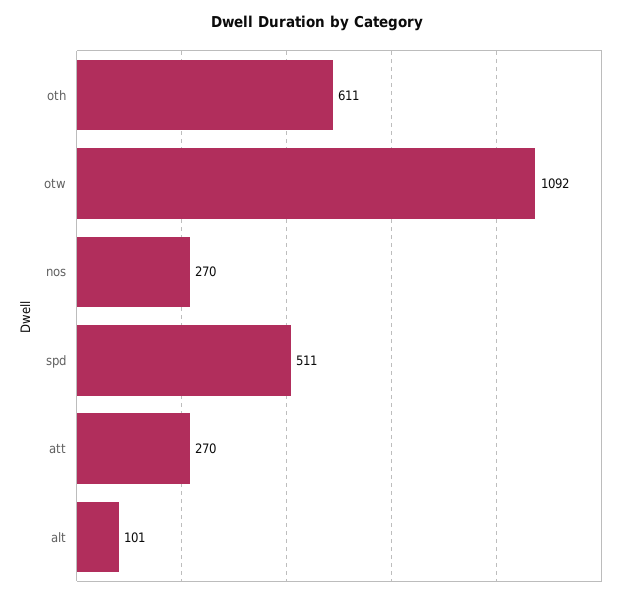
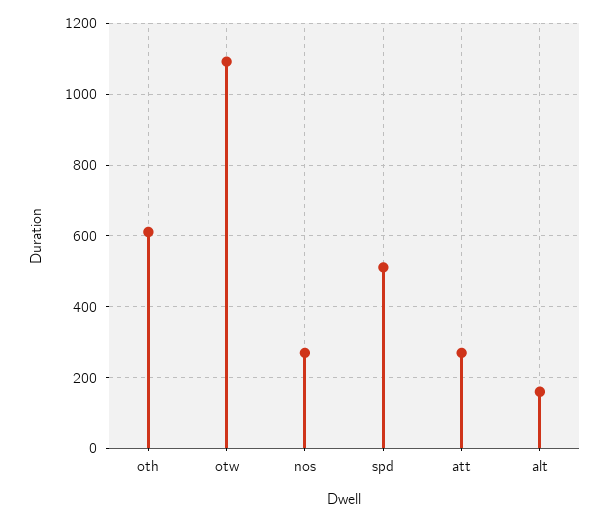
alt: 101 -> 160

